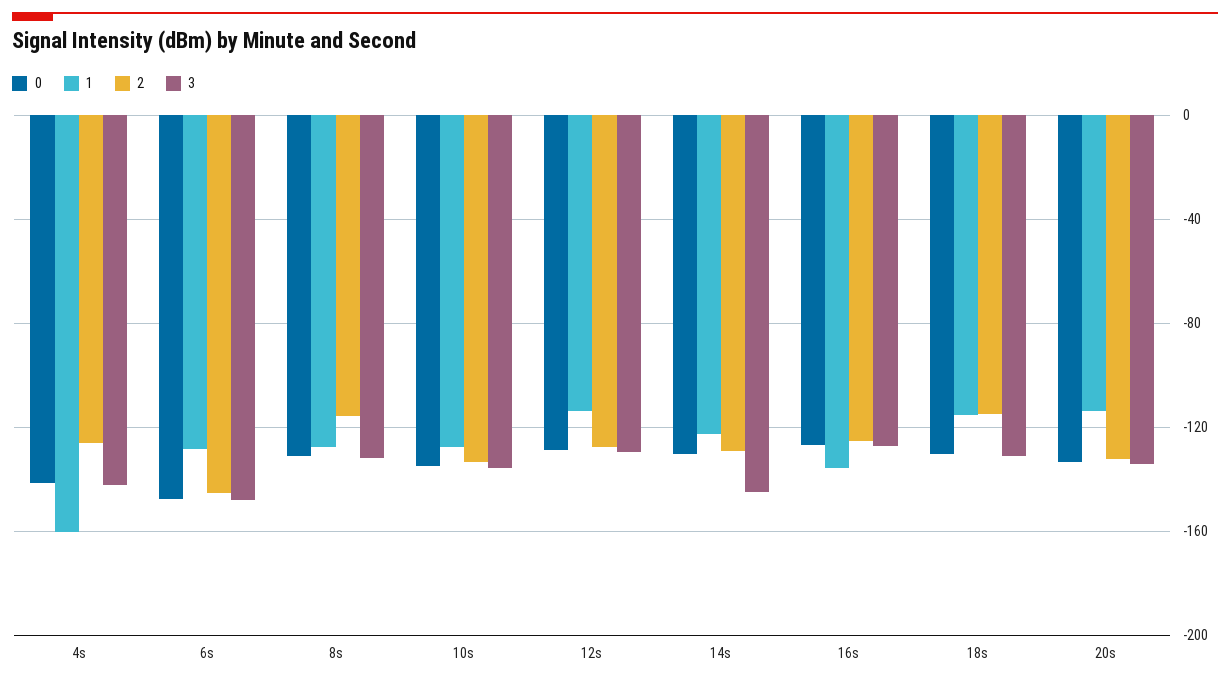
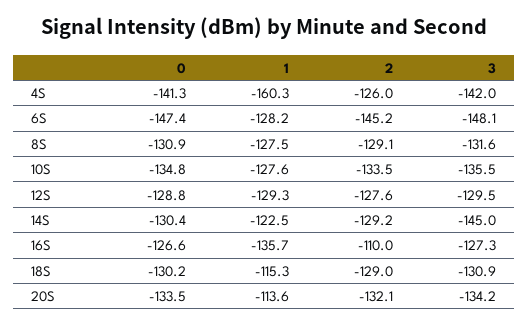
2, 8s: -115 -> -129.1
1, 12s: -115 -> -129.3
2, 16s: -125 -> -110
2, 18s: -115 -> -129

